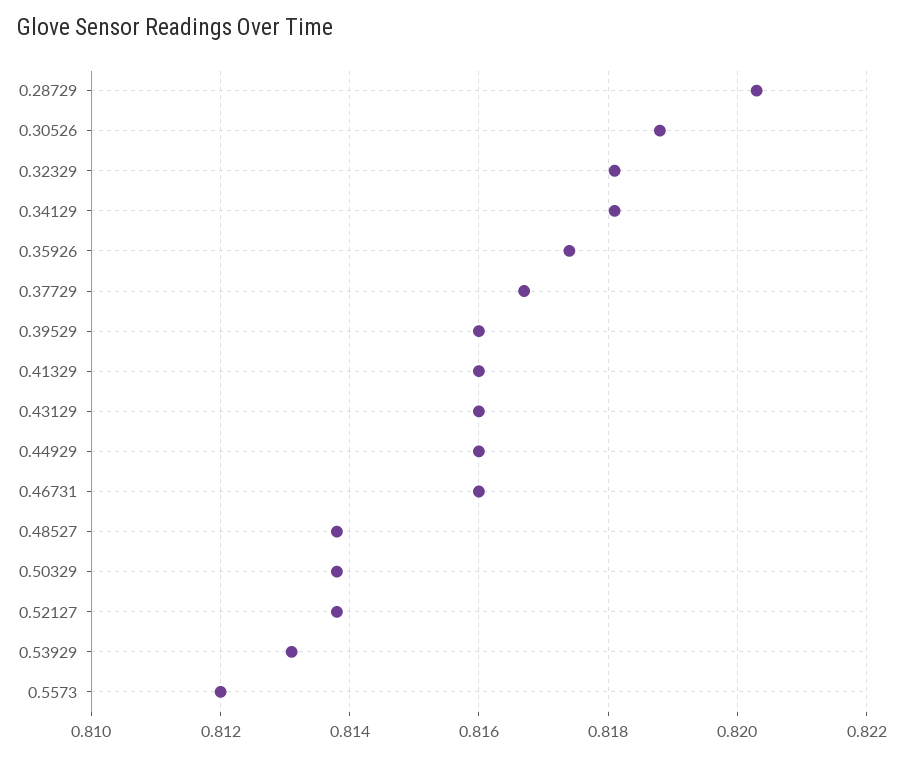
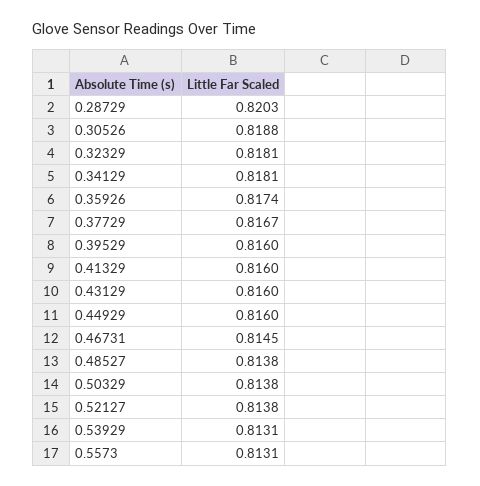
0.46731: 0.816 -> 0.8145
0.5573: 0.812 -> 0.8131

